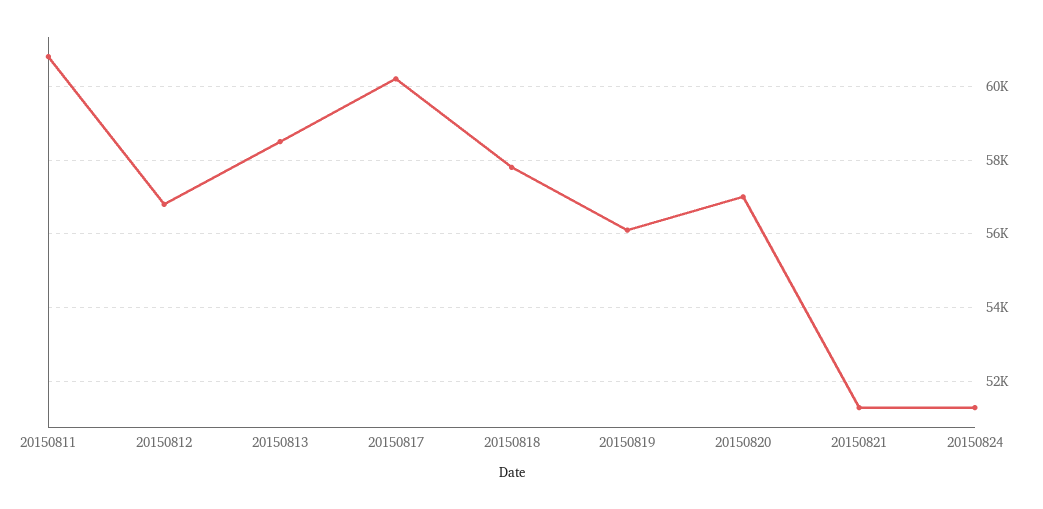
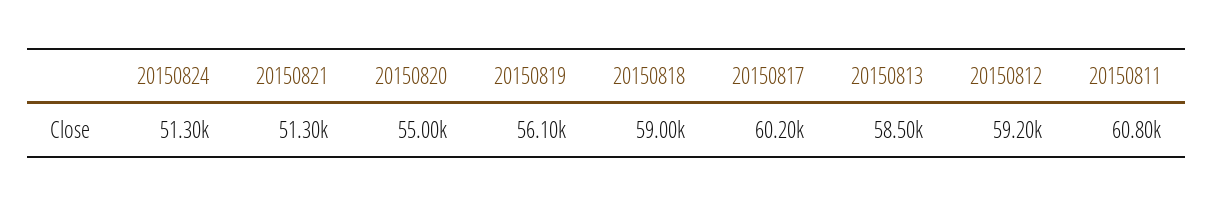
20150812: 56800 -> 59200
20150818: 57800 -> 59000
20150820: 57000 -> 55000

